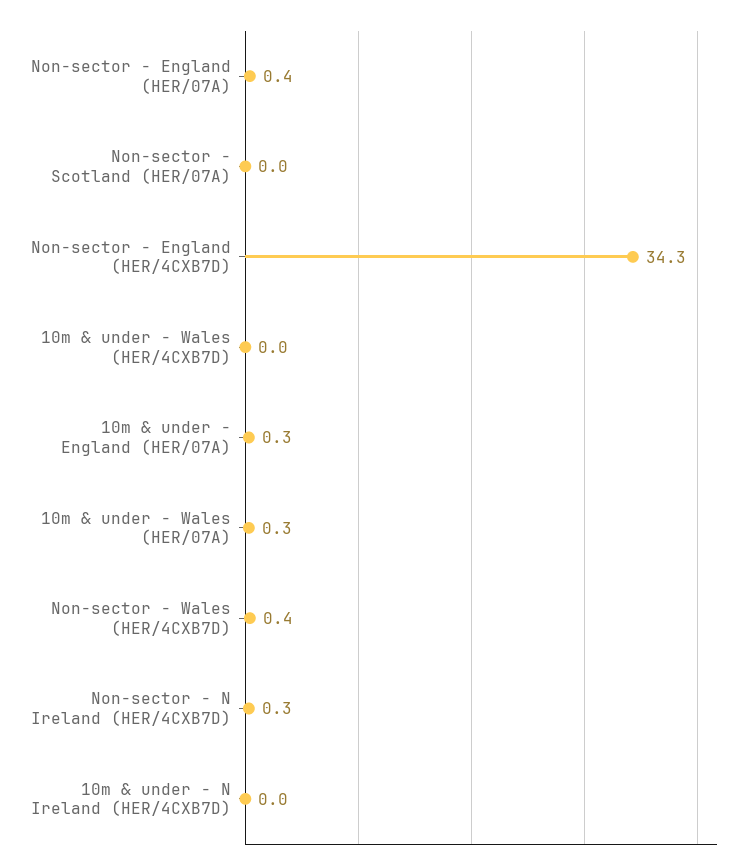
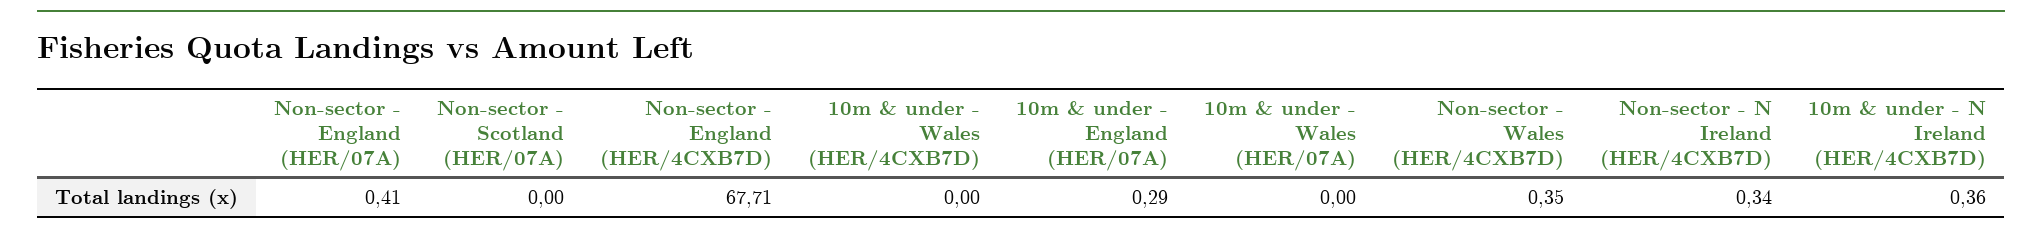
Non-sector - England (HER/4CXB7D): 34.3 -> 67.71
10m & under - Wales (HER/07A): 0.3 -> 0
10m & under - N Ireland (HER/4CXB7D): 0 -> 0.36

